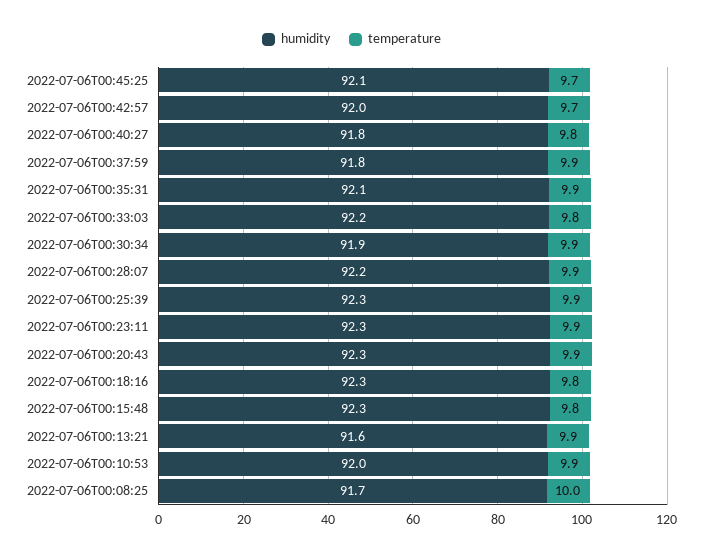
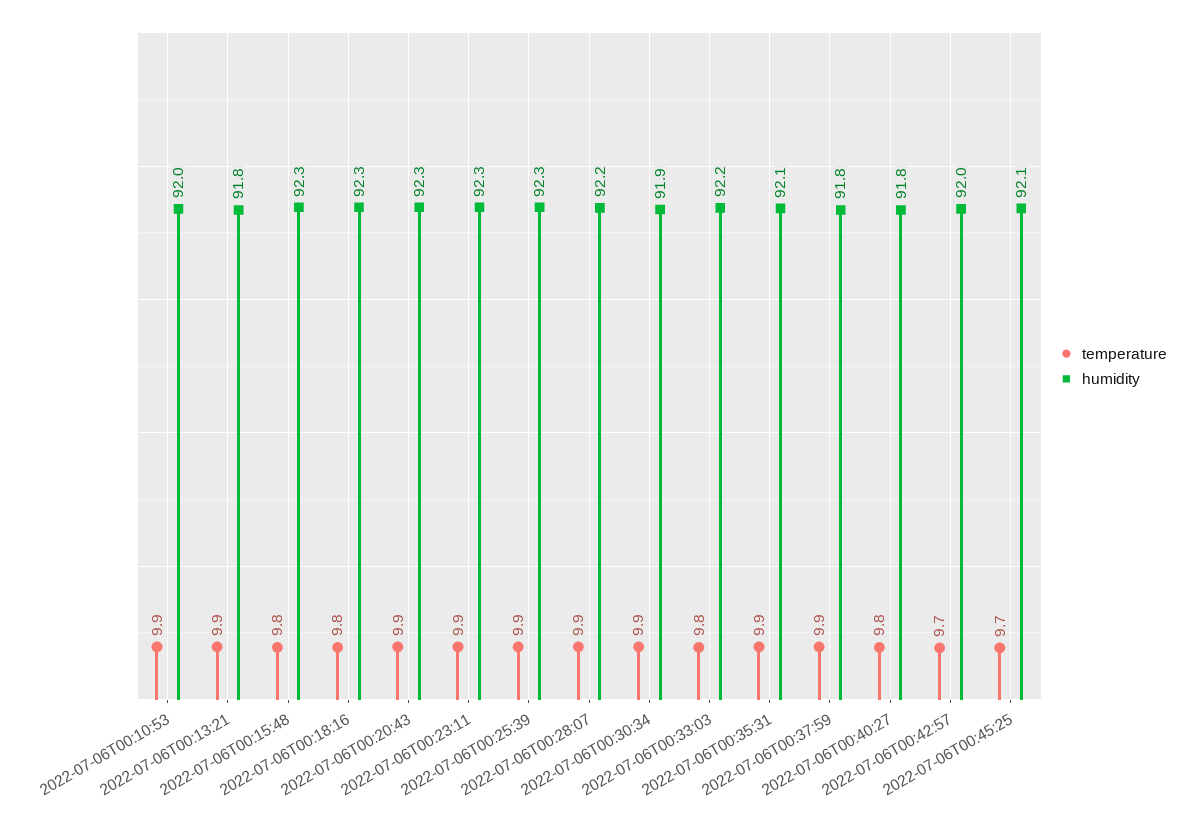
humidity, 2022-07-06T00:13:21: 91.6 -> 91.8
humidity, 2022-07-06T00:08:25: 91.7 -> none
temperature, 2022-07-06T00:08:25: 10 -> none

